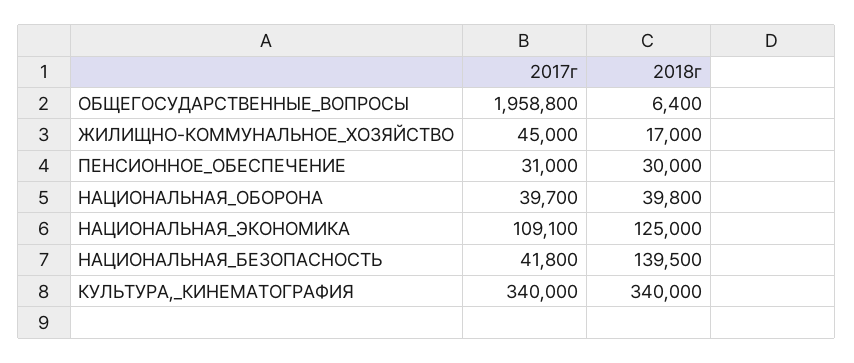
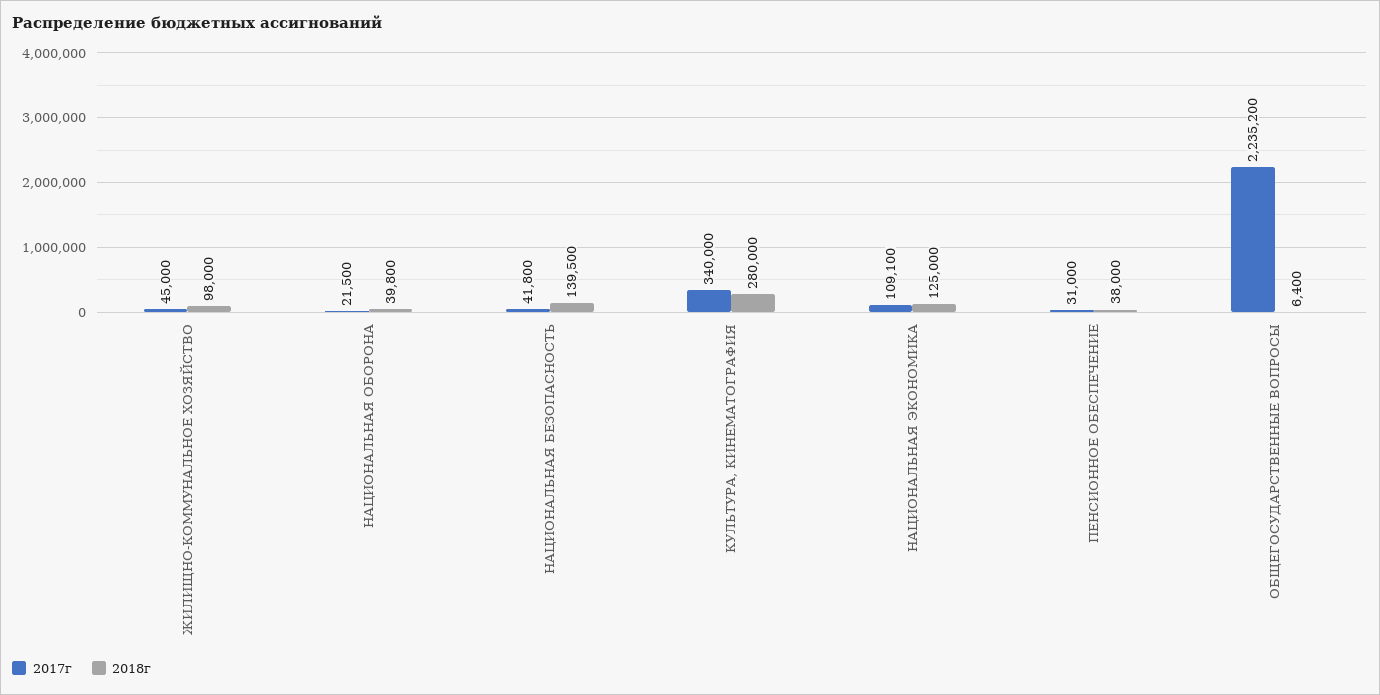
2017г, ОБЩЕГОСУДАРСТВЕННЫЕ_ВОПРОСЫ: 1958800 -> 2235200
2018г, ЖИЛИЩНО-КОММУНАЛЬНОЕ_ХОЗЯЙСТВО: 17000 -> 98000
2018г, ПЕНСИОННОЕ_ОБЕСПЕЧЕНИЕ: 30000 -> 38000
2017г, НАЦИОНАЛЬНАЯ_ОБОРОНА: 39700 -> 21500
2018г, КУЛЬТУРА,_КИНЕМАТОГРАФИЯ: 340000 -> 280000

